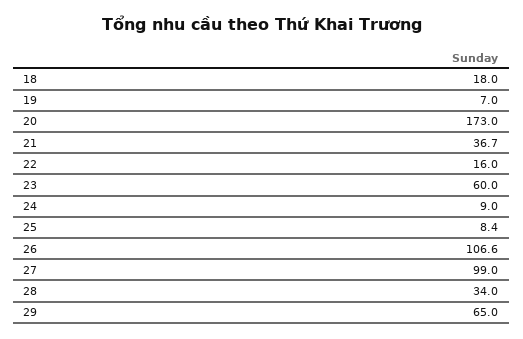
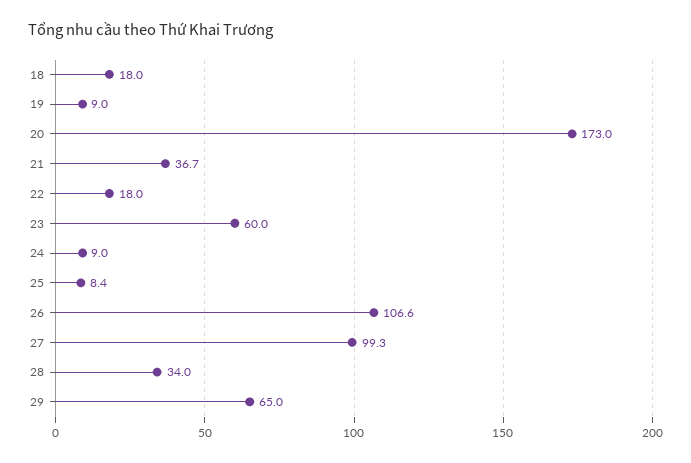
19: 7 -> 9
22: 16 -> 18
27: 99 -> 99.3

